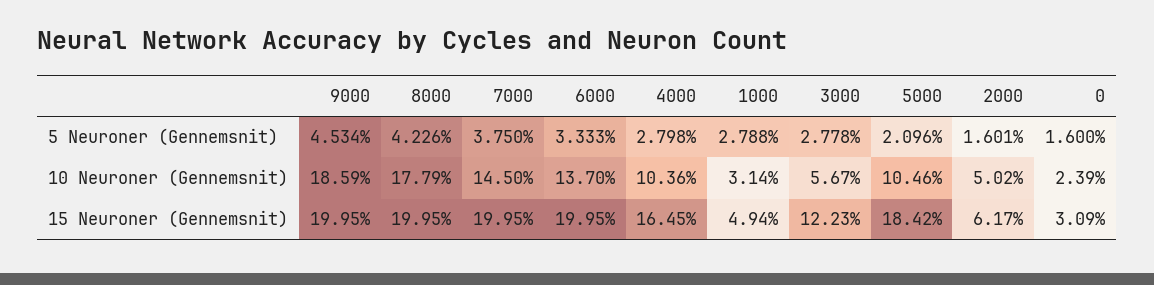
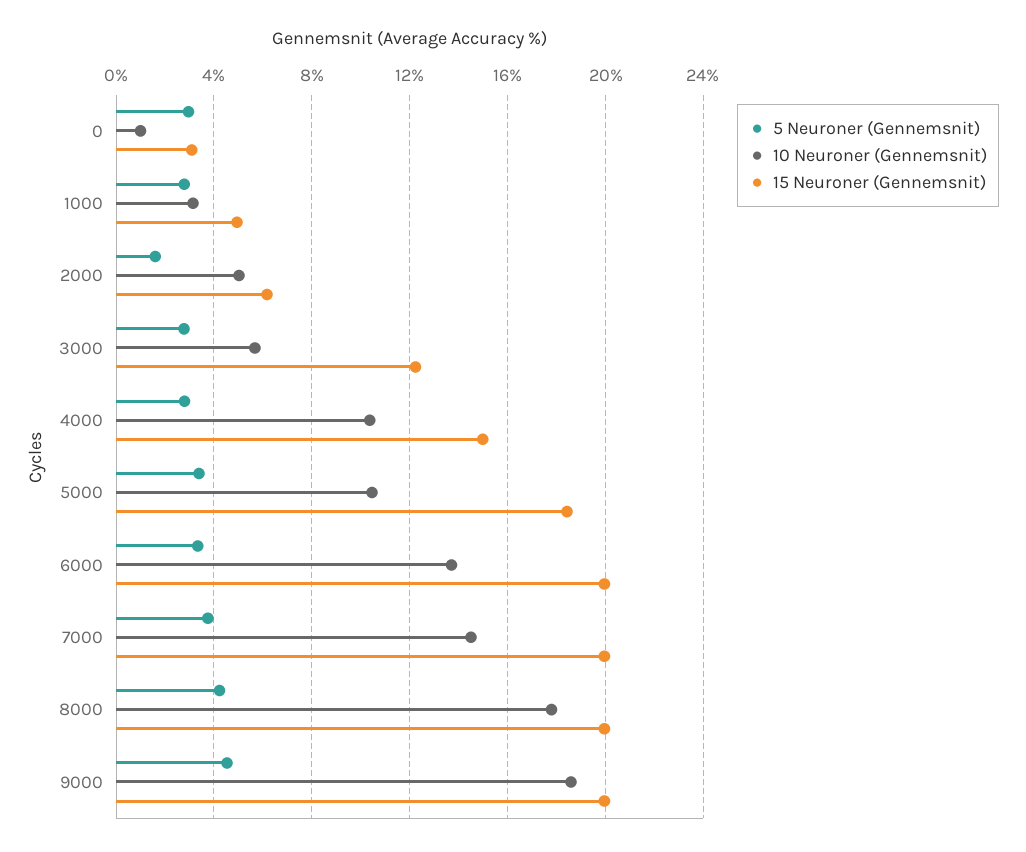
5 Neuroner (Gennemsnit), 5000: 2.096 -> 3.5
5 Neuroner (Gennemsnit), 0: 1.6 -> 3
10 Neuroner (Gennemsnit), 0: 2.39 -> 1
15 Neuroner (Gennemsnit), 4000: 16.45 -> 15

